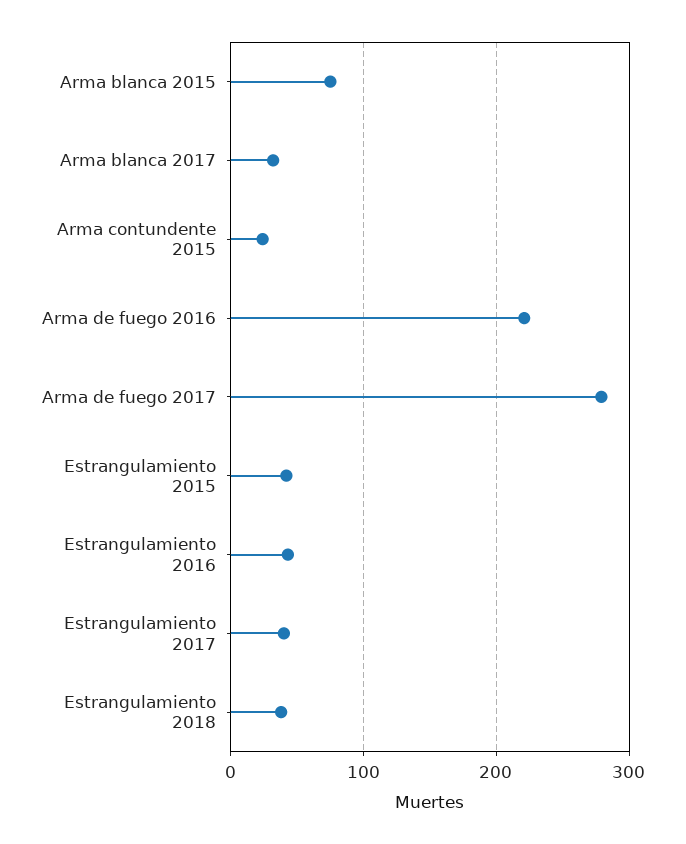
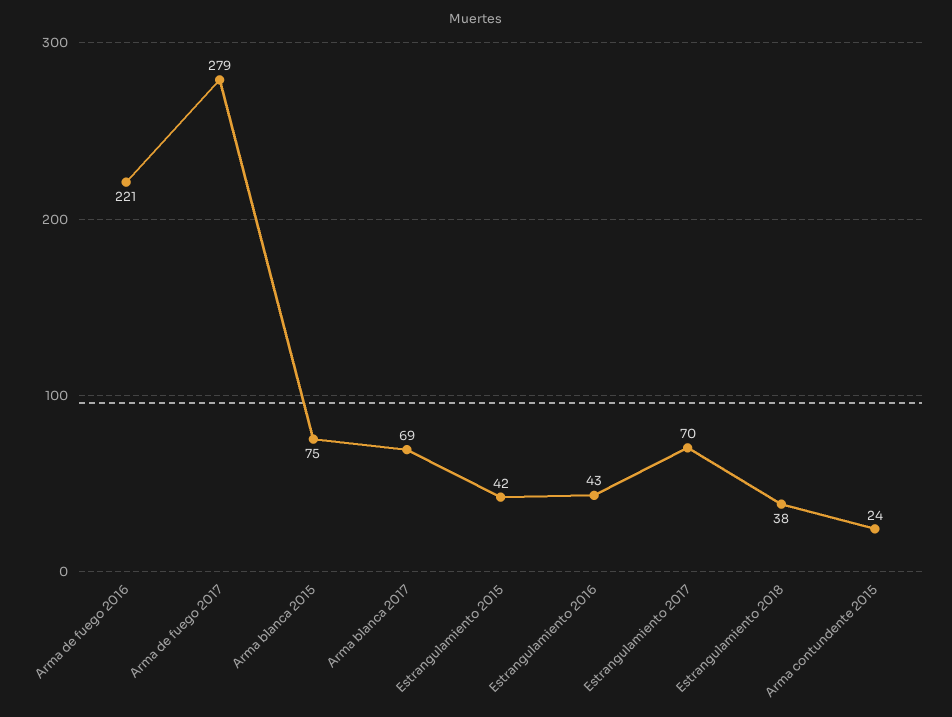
Arma blanca 2017: 30 -> 69
Estrangulamiento 2017: 40 -> 70

